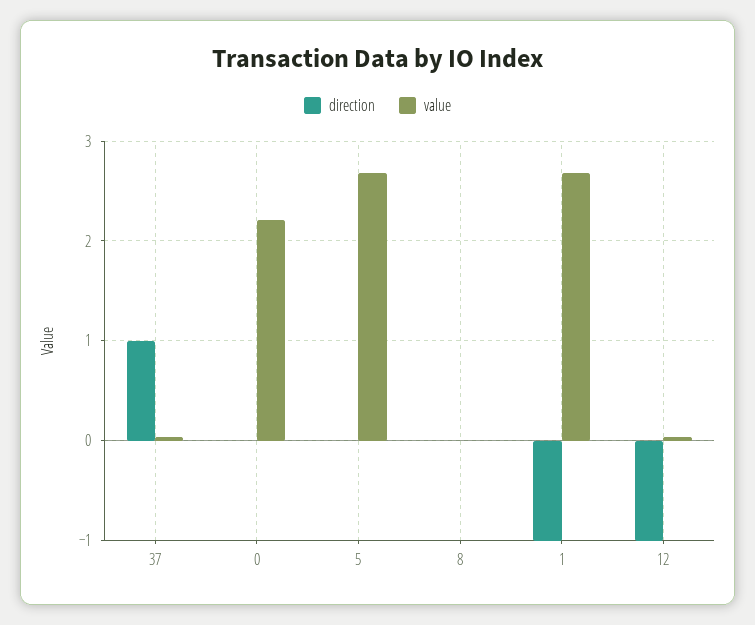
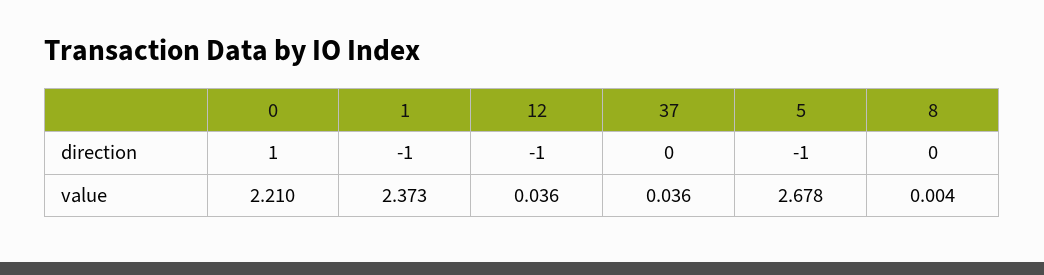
direction, 37: 1 -> 0
direction, 0: 0 -> 1
direction, 5: 0 -> -1
value, 1: 2.7 -> 2.373

